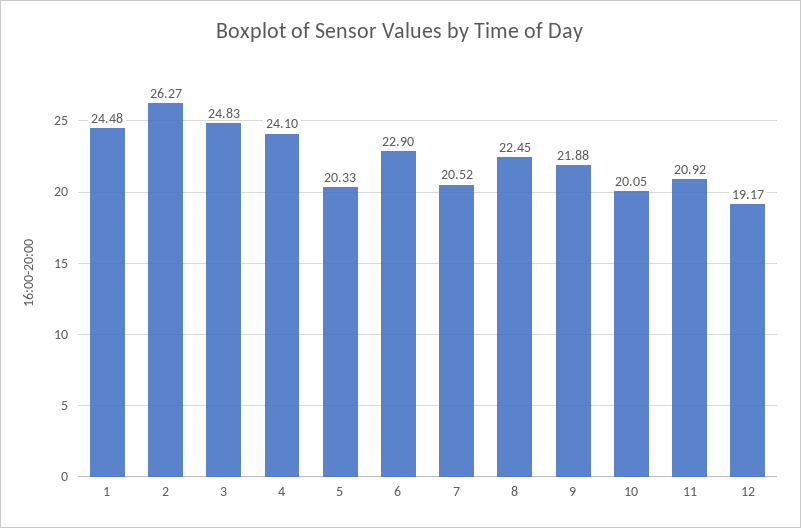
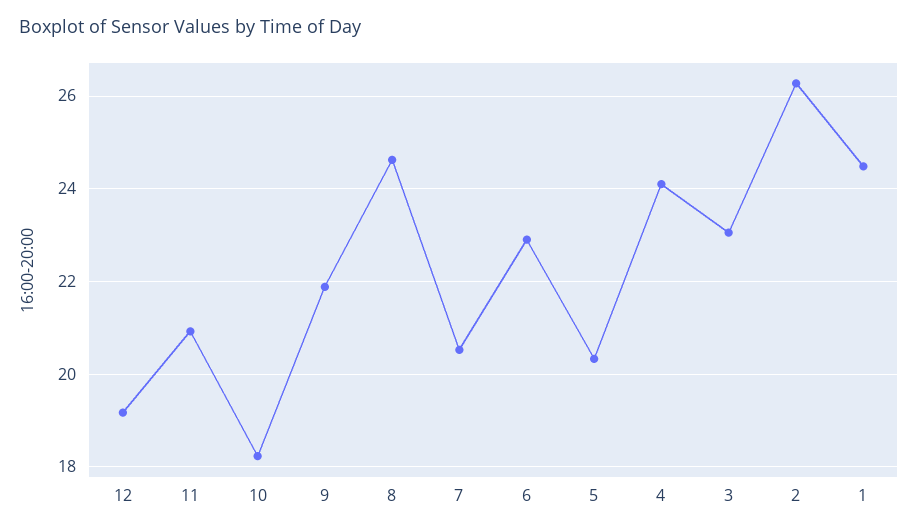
3: 24.83 -> 23
8: 22.45 -> 24.6
10: 20.05 -> 18.2

